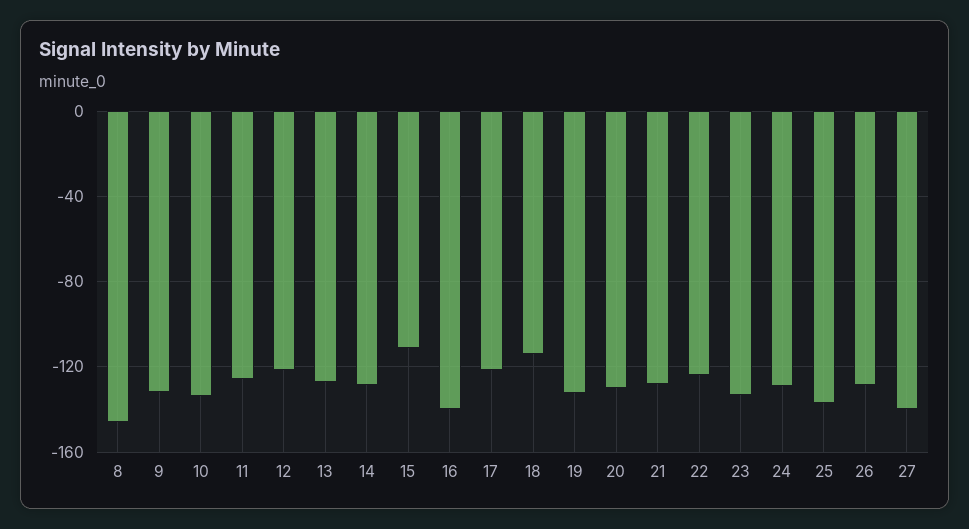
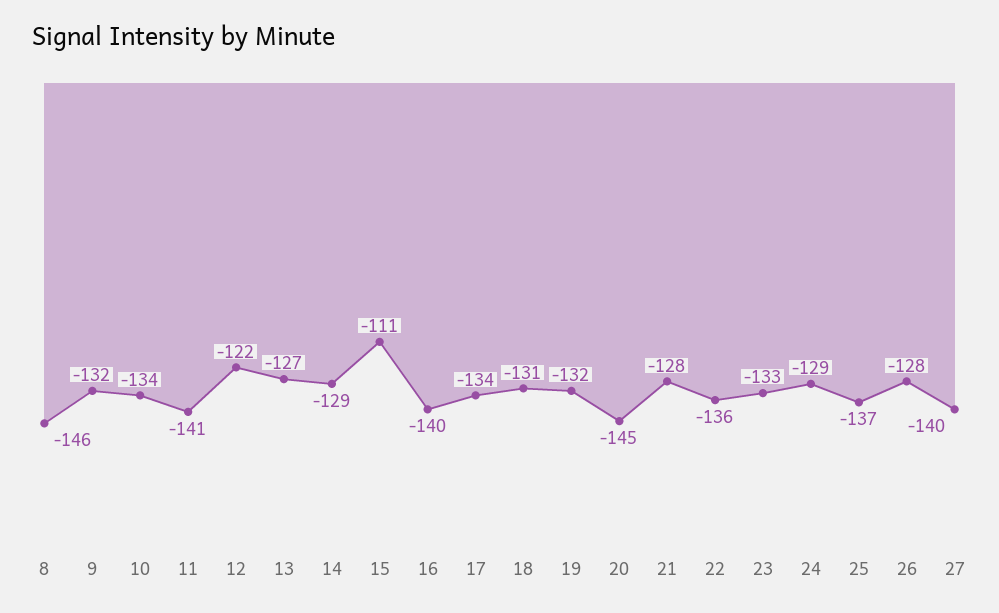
11: -125 -> -141
17: -120 -> -134
18: -115 -> -131
20: -130 -> -145
22: -125 -> -136

